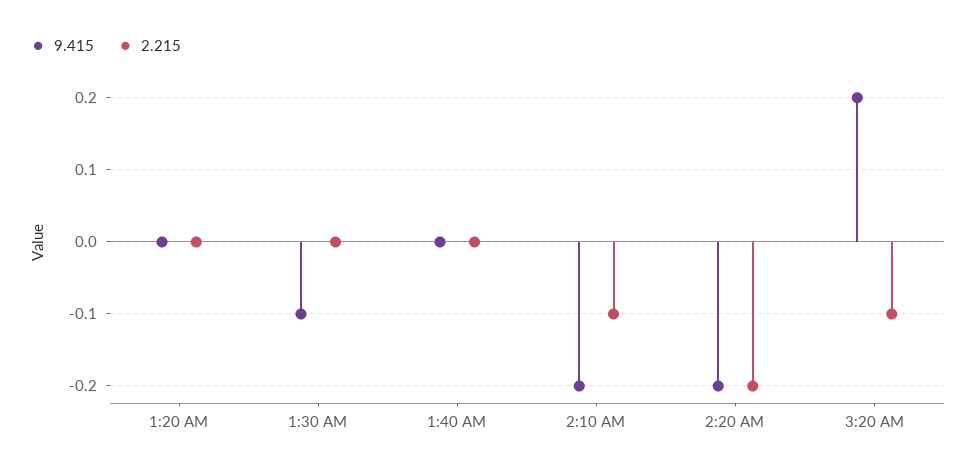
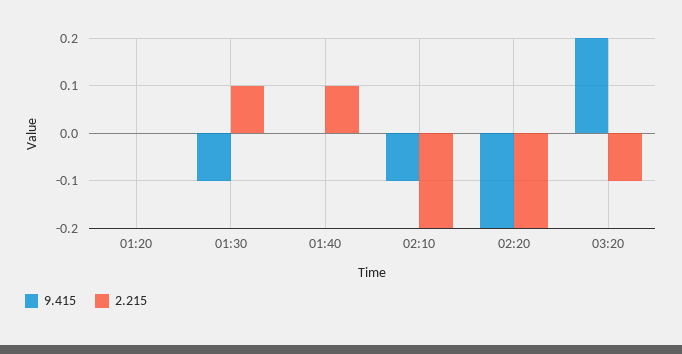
2.215, 1:30 AM: 0 -> 0.1
2.215, 1:40 AM: 0 -> 0.1
9.415, 2:10 AM: -0.2 -> -0.1
2.215, 2:10 AM: -0.1 -> -0.2

